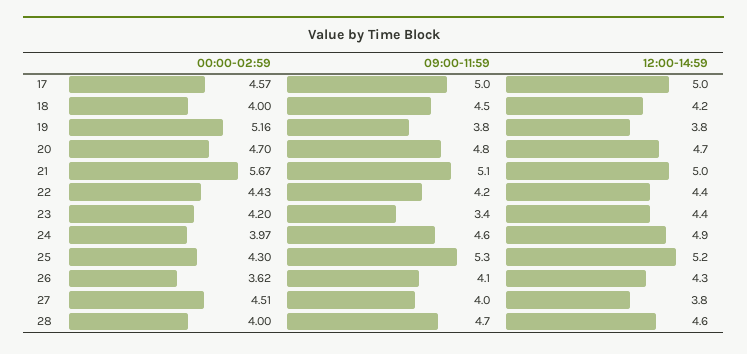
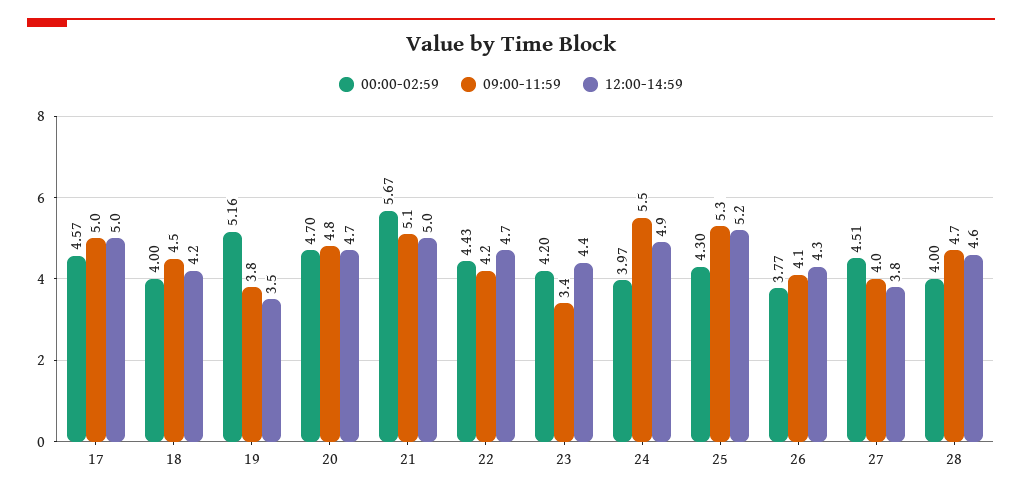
12:00-14:59, 19: 3.8 -> 3.5
12:00-14:59, 22: 4.4 -> 4.7
09:00-11:59, 24: 4.6 -> 5.5
00:00-02:59, 26: 3.62 -> 3.77

